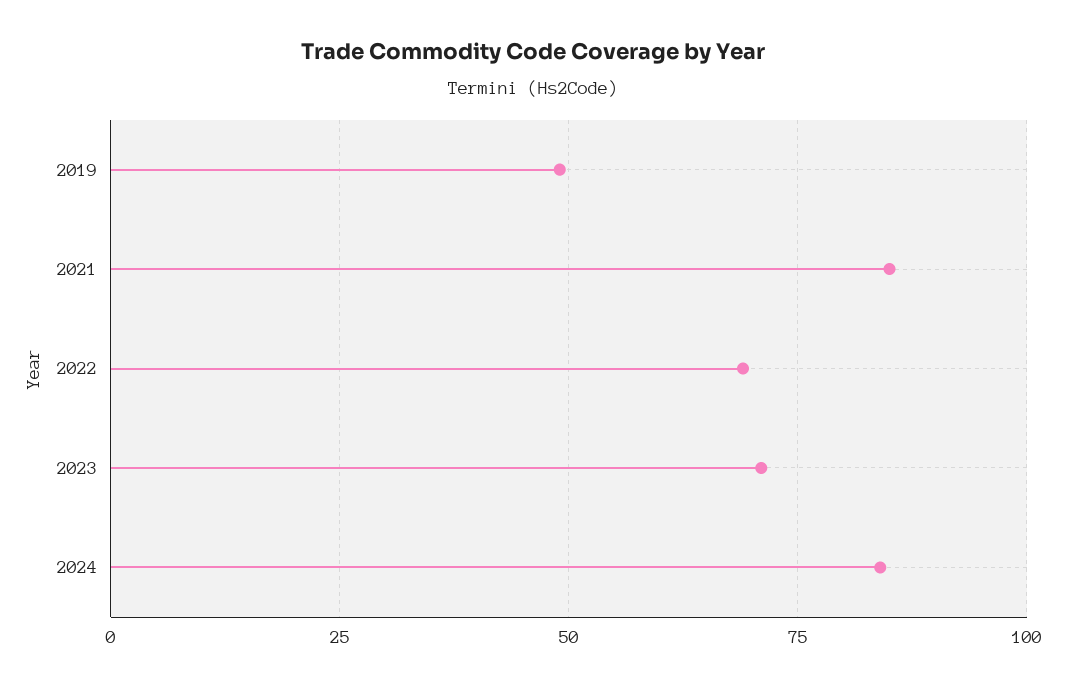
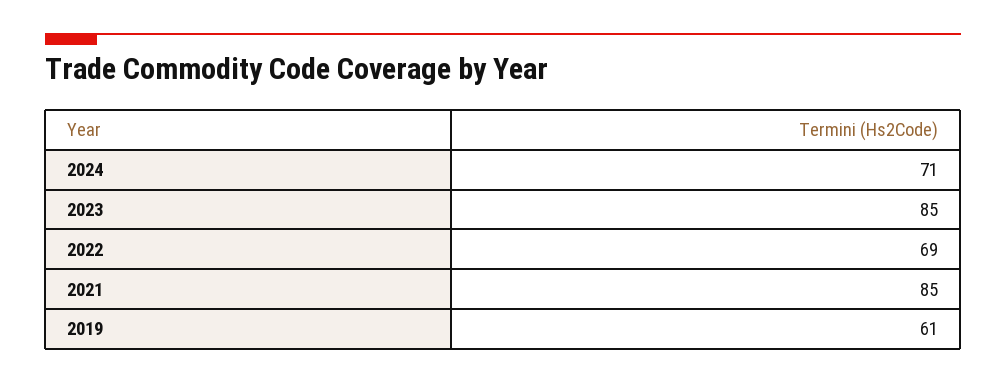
2019: 50 -> 61
2023: 70 -> 85
2024: 85 -> 71

